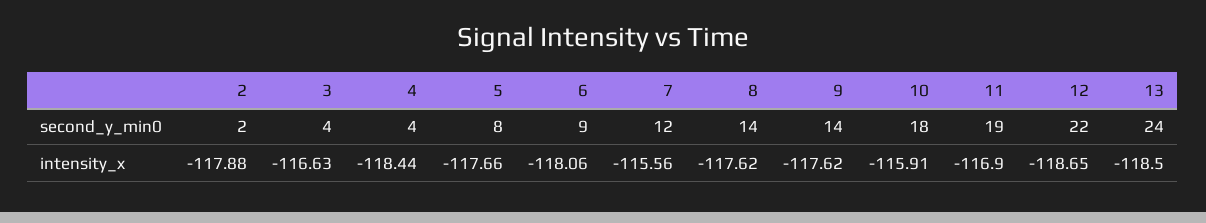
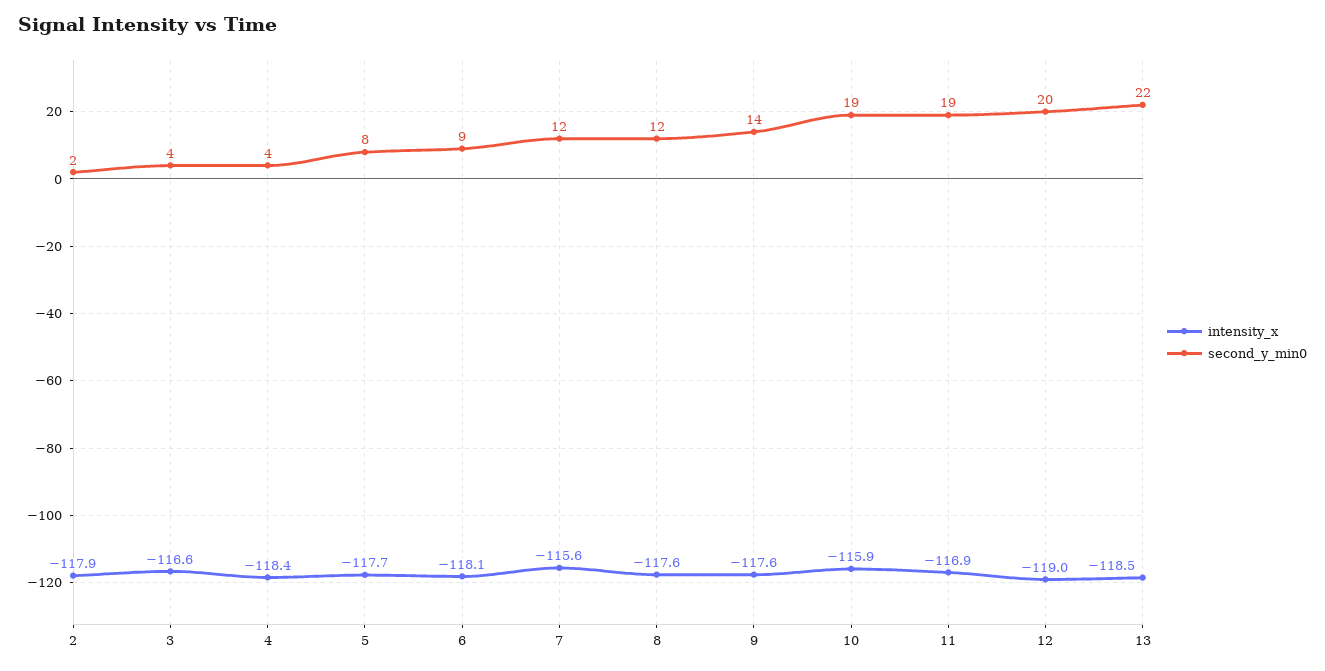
second_y_min0, 8: 14 -> 12
second_y_min0, 10: 18 -> 19
second_y_min0, 12: 22 -> 20
second_y_min0, 13: 24 -> 22
intensity_x, 12: -118.65 -> -119

